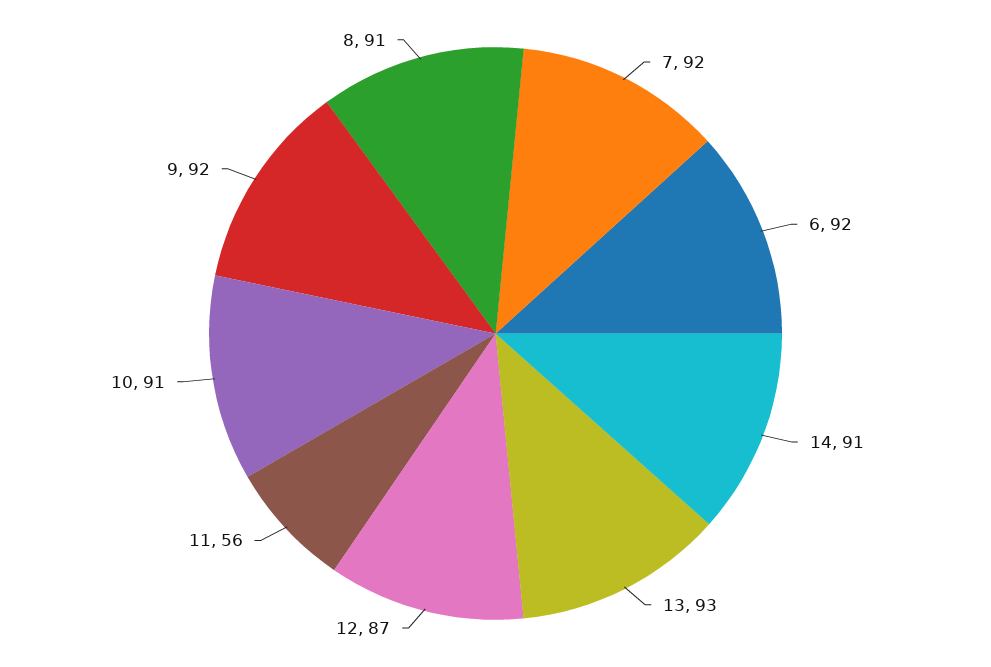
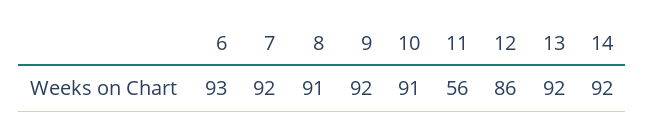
6: 92 -> 93
14: 91 -> 92
13: 93 -> 92
12: 87 -> 86

